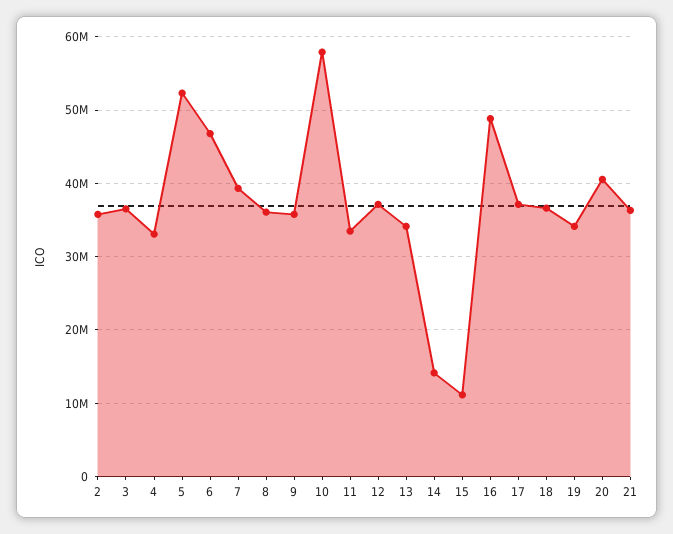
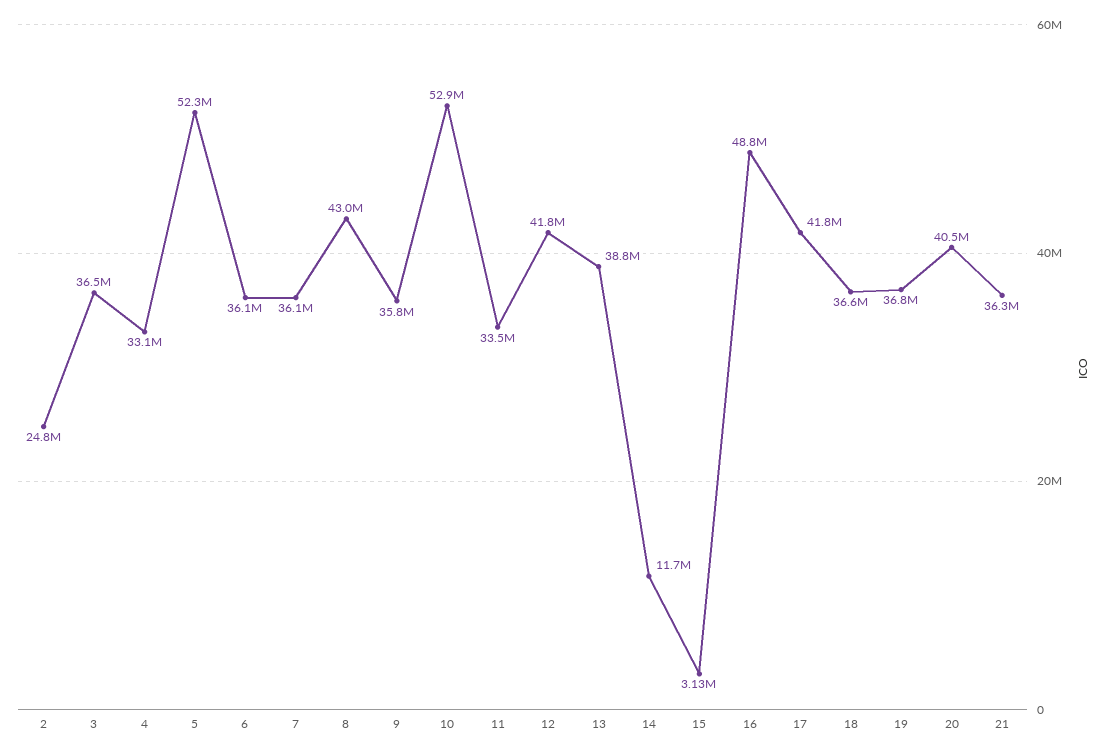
2: 36000000 -> 24800000
6: 47000000 -> 36100000
7: 39000000 -> 36100000
8: 36000000 -> 43000000
10: 58000000 -> 52900000
12: 37000000 -> 41800000
13: 34000000 -> 38800000
14: 14000000 -> 11700000
15: 11000000 -> 3130000
17: 37000000 -> 41800000
19: 34000000 -> 36800000

